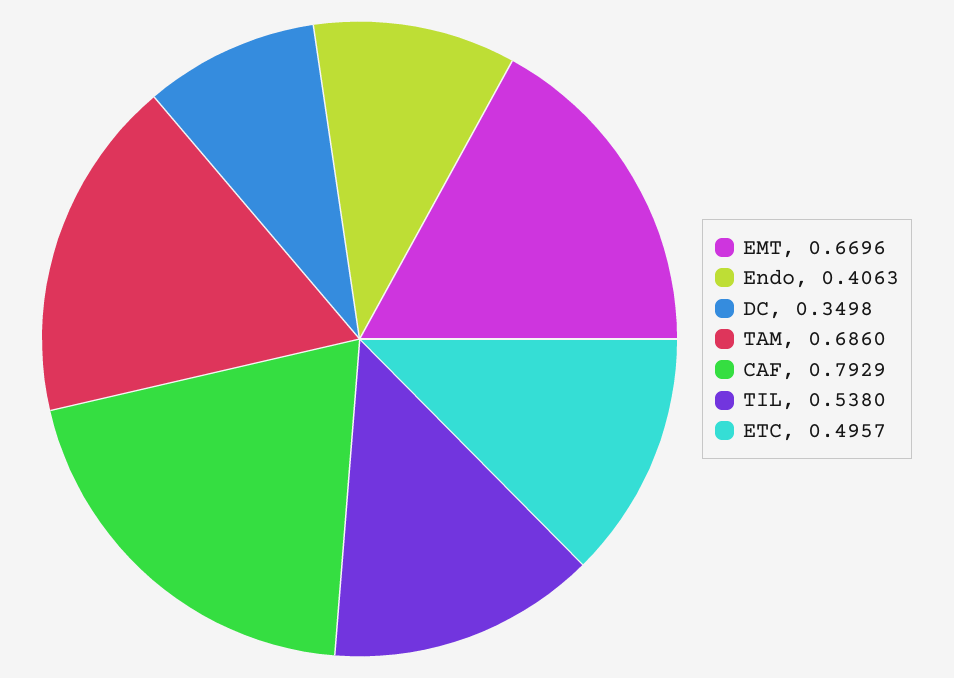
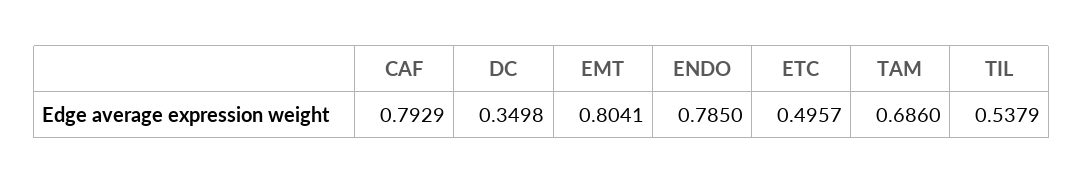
EMT: 0.6696 -> 0.8041
Endo: 0.4063 -> 0.785
TIL: 0.538 -> 0.5379

